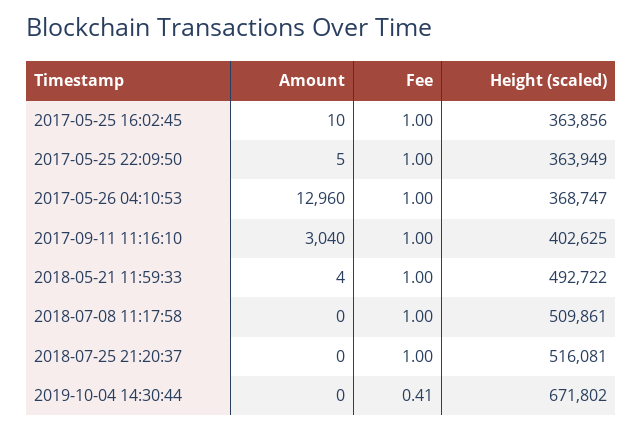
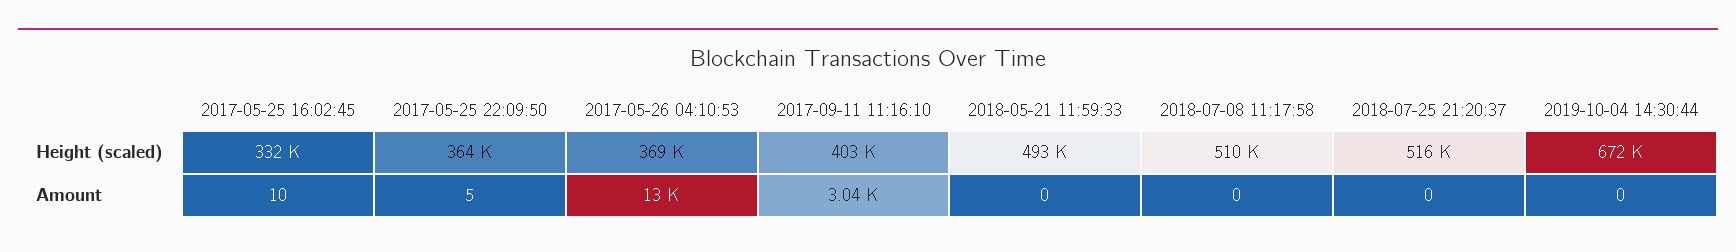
Fee, 2017-05-25 16:02:45: 1 -> none
Height (scaled), 2017-05-25 16:02:45: 363856 -> 332000
Fee, 2017-05-25 22:09:50: 1 -> none
Fee, 2017-05-26 04:10:53: 1 -> none
Fee, 2017-09-11 11:16:10: 1 -> none
Amount, 2018-05-21 11:59:33: 4 -> 0
Fee, 2018-05-21 11:59:33: 1 -> none
Fee, 2018-07-08 11:17:58: 1 -> none
Fee, 2018-07-25 21:20:37: 1 -> none
Fee, 2019-10-04 14:30:44: 0.41 -> none

